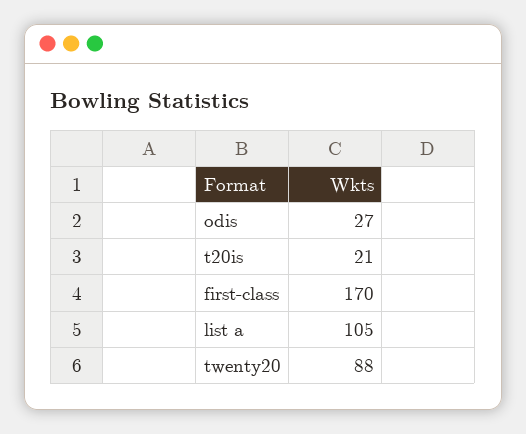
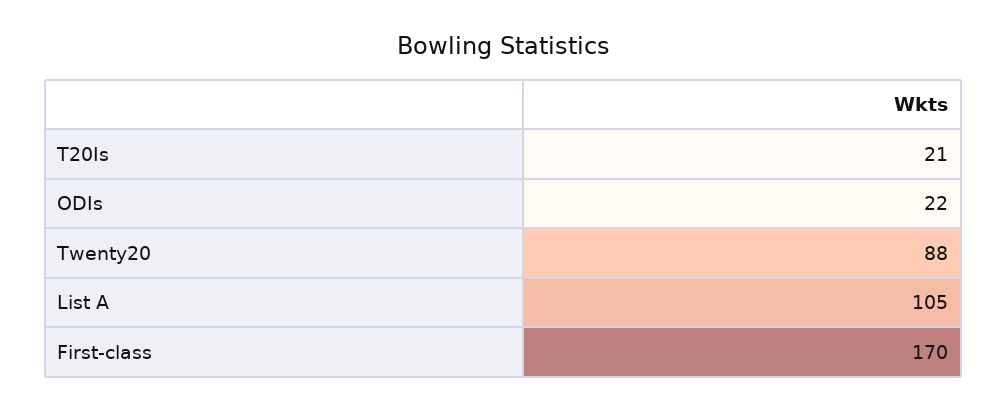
odis: 27 -> 22

